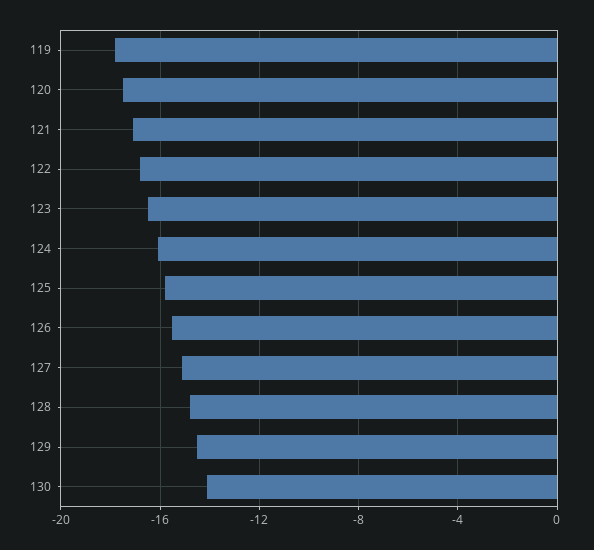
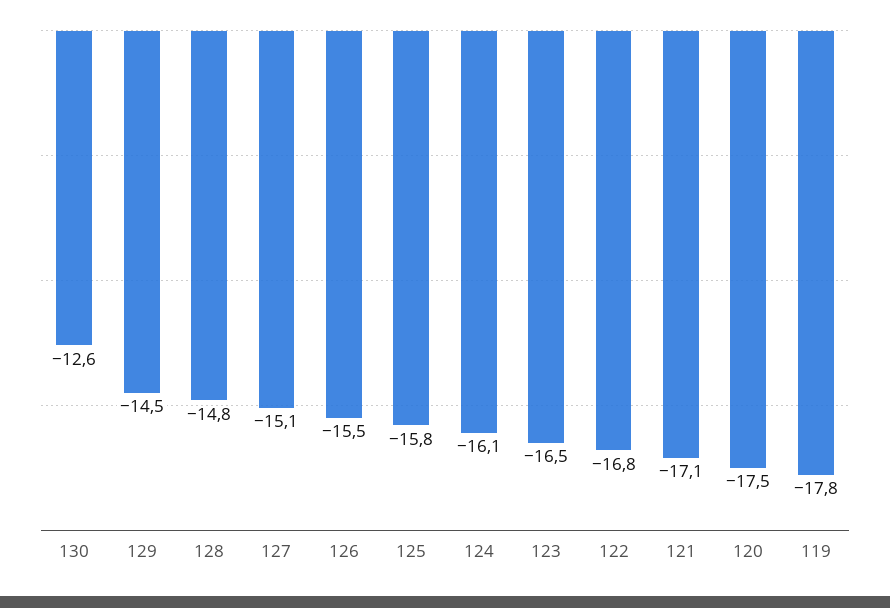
130: -14 -> -12.6

